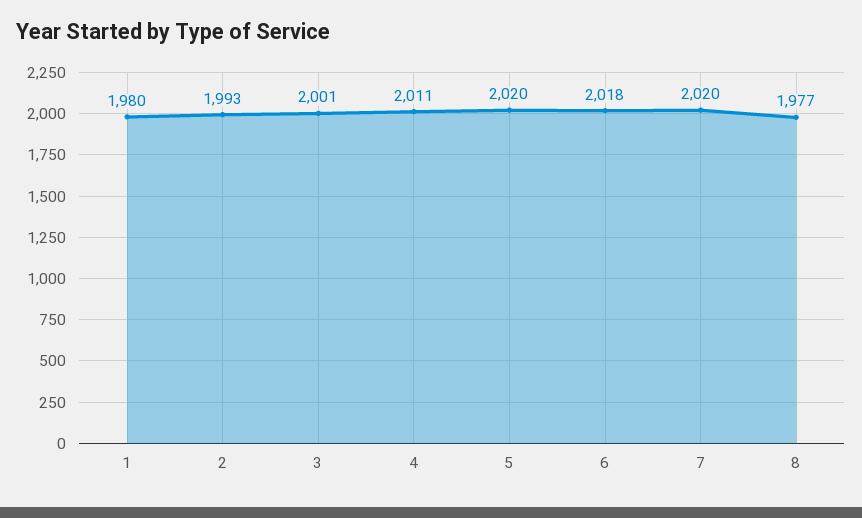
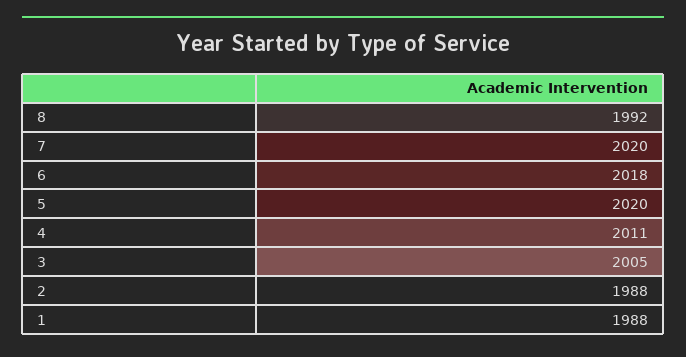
1: 1980 -> 1988
2: 1993 -> 1988
3: 2001 -> 2005
8: 1977 -> 1992

